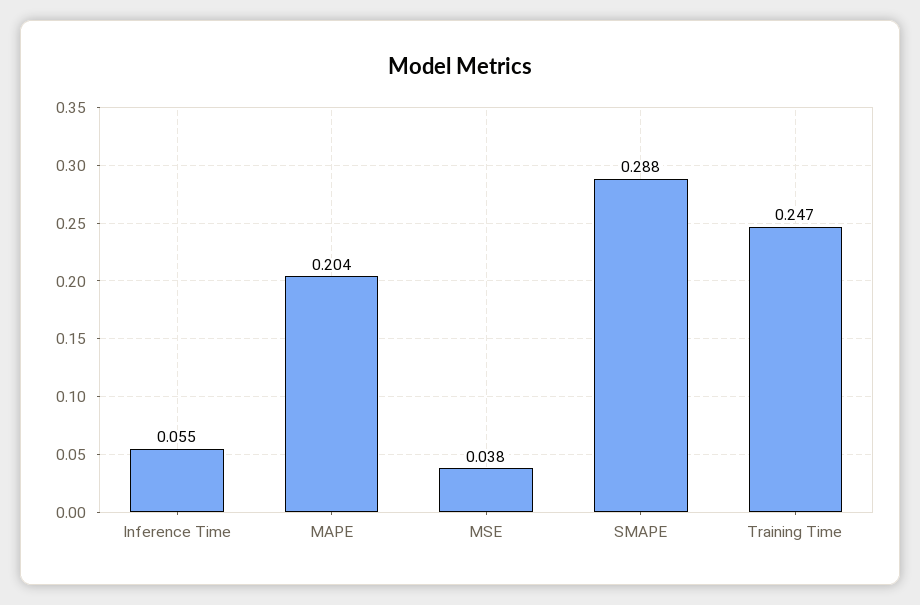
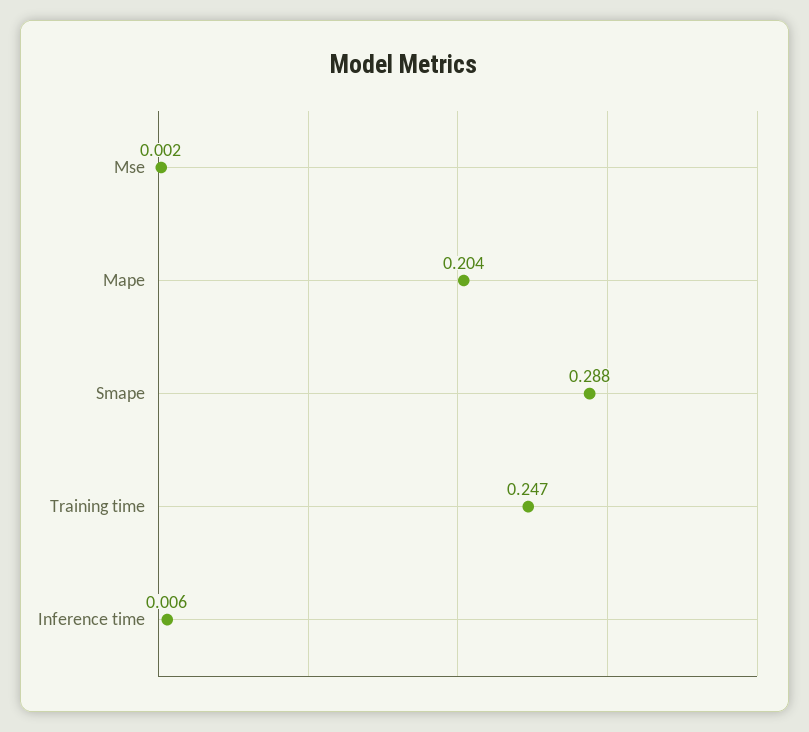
Inference Time: 0.055 -> 0.006
MSE: 0.038 -> 0.002

